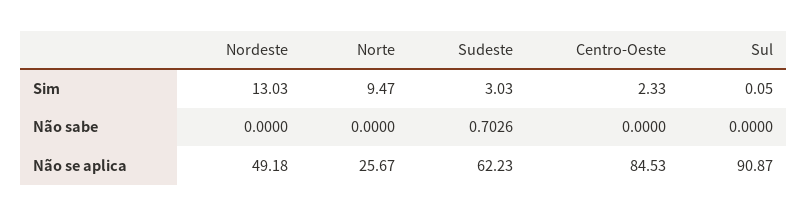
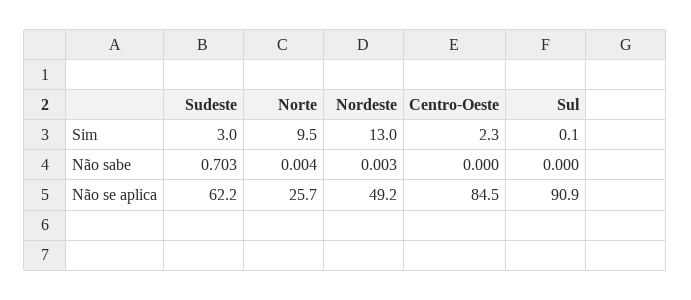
Nordeste, Não sabe: 0 -> 0.003
Norte, Não sabe: 0 -> 0.004

